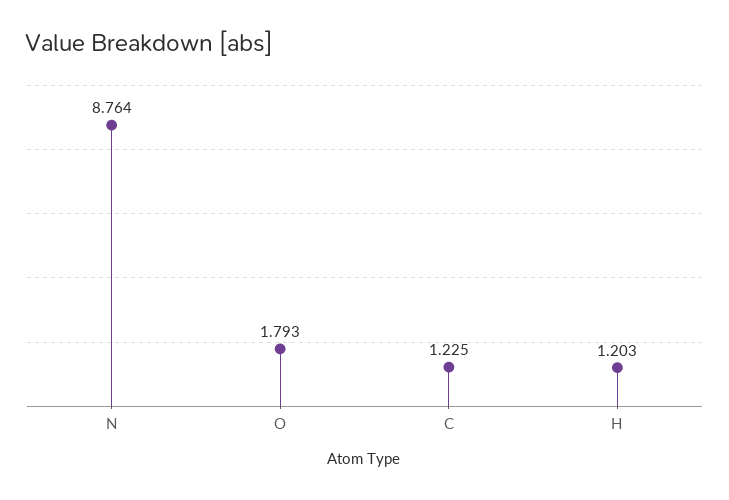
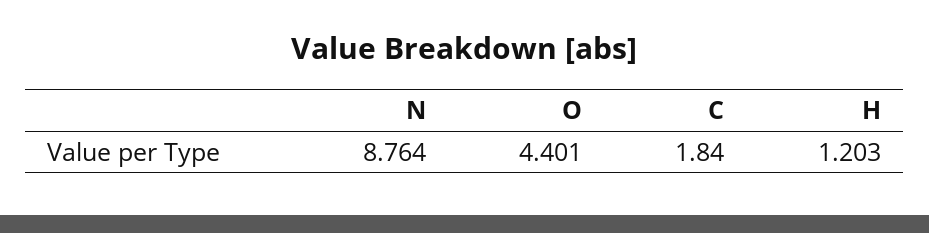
O: 1.793 -> 4.401
C: 1.225 -> 1.84

